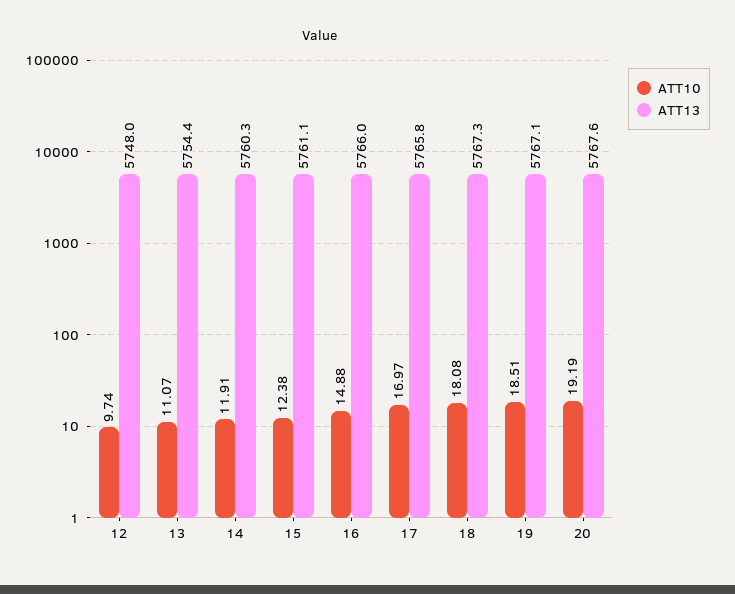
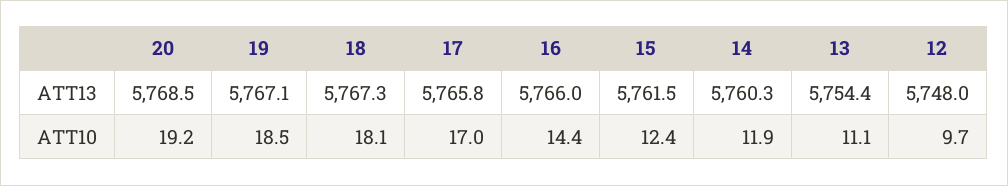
ATT13, 15: 5761.1 -> 5761.5
ATT10, 16: 14.88 -> 14.4
ATT13, 20: 5767.6 -> 5768.5

